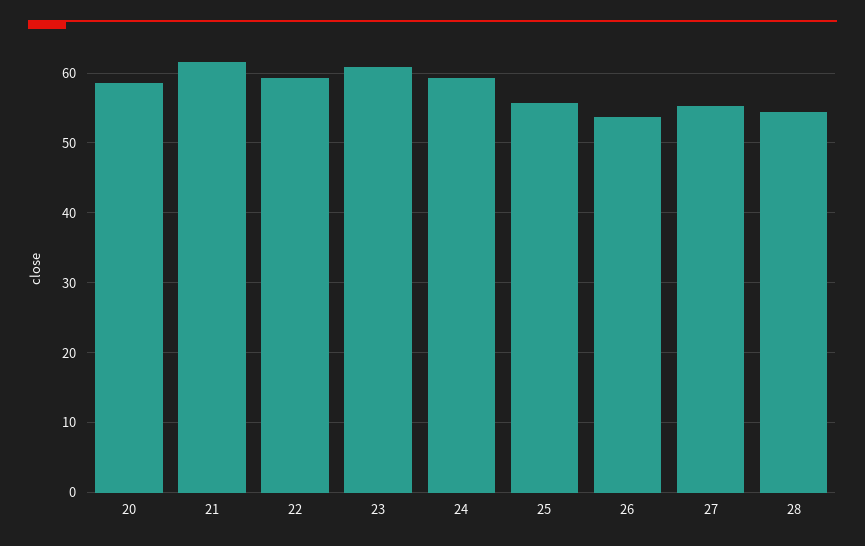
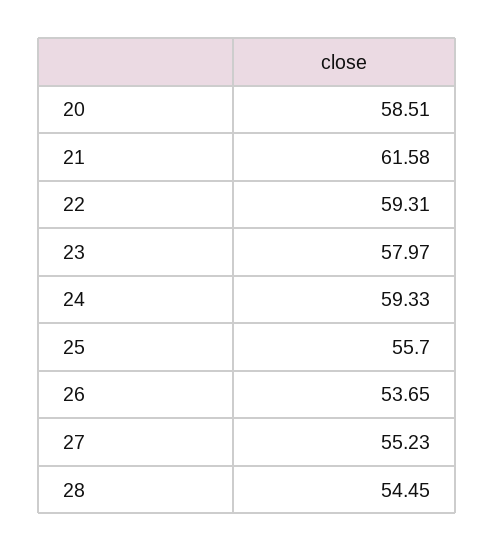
23: 61 -> 57.97

